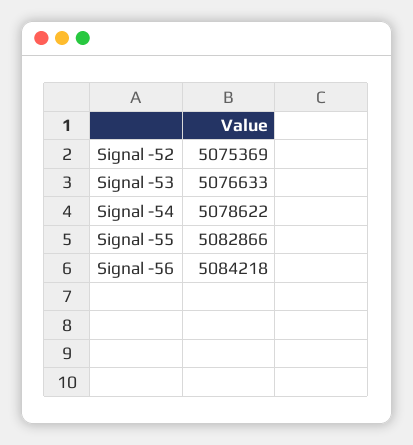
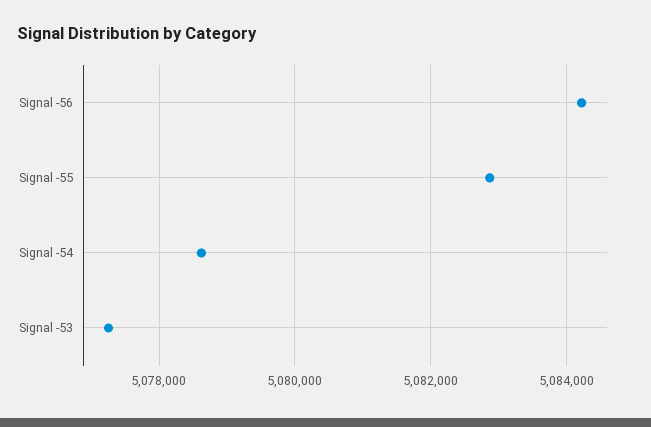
Signal -52: 5075369 -> none
Signal -53: 5076633 -> 5077200

